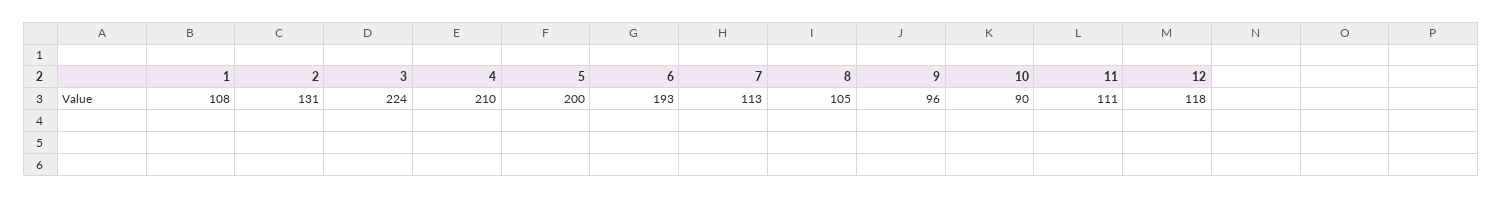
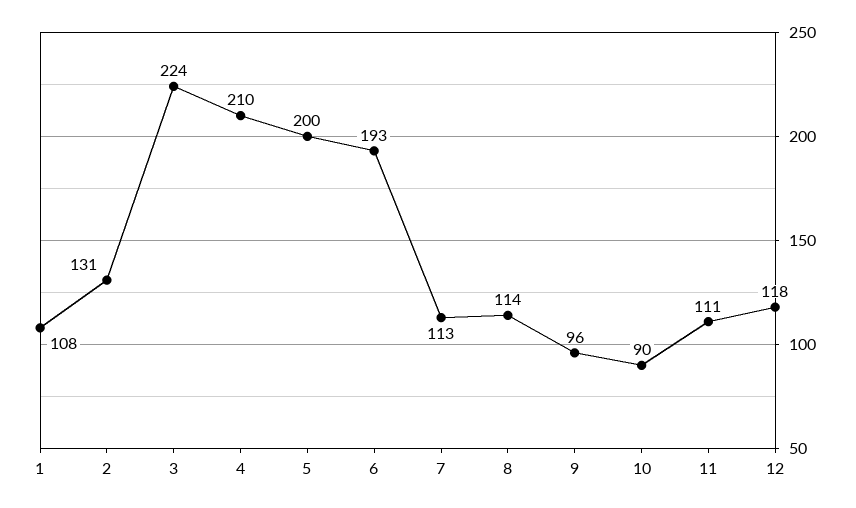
8: 105 -> 114

